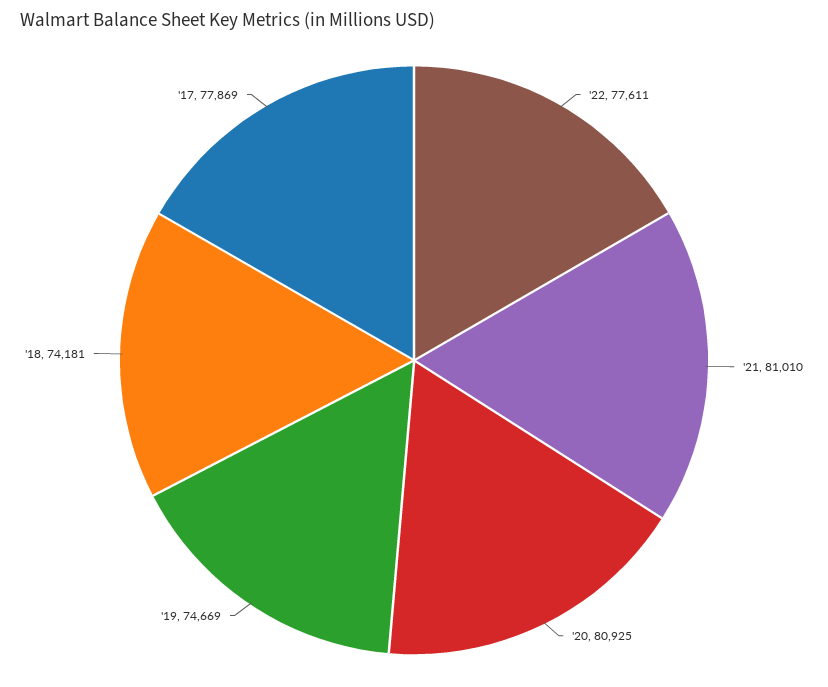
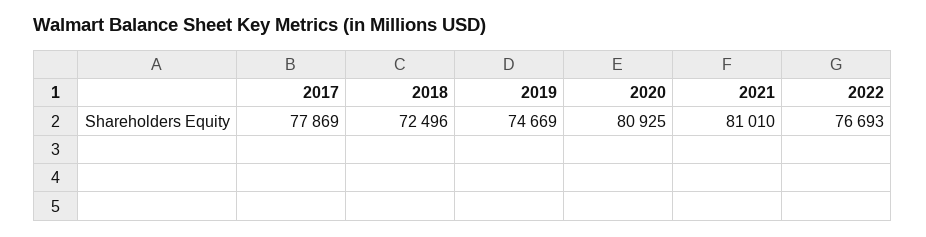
'22: 77611 -> 76693
'18: 74181 -> 72496

